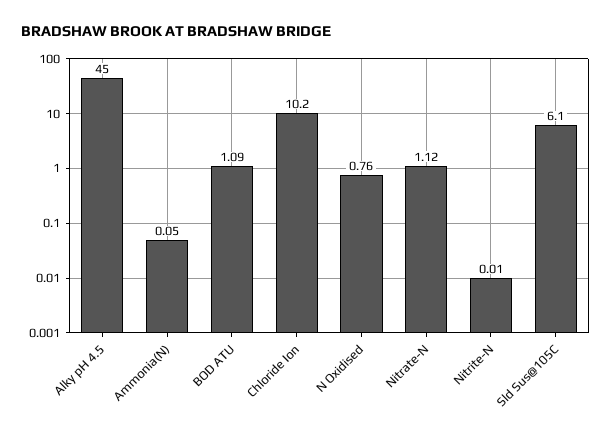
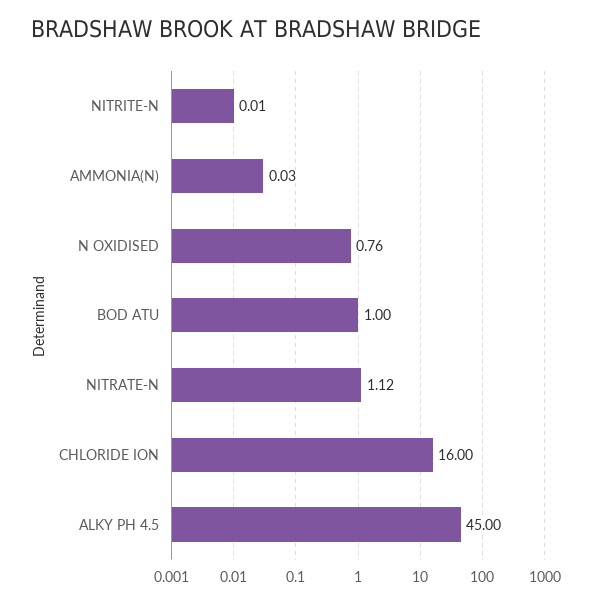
Ammonia(N): 0.05 -> 0.03
BOD ATU: 1.09 -> 1
Chloride Ion: 10.2 -> 16
Sld Sus@105C: 6.1 -> none

